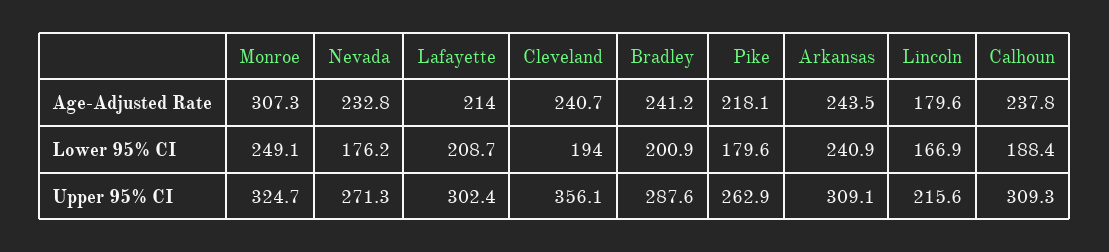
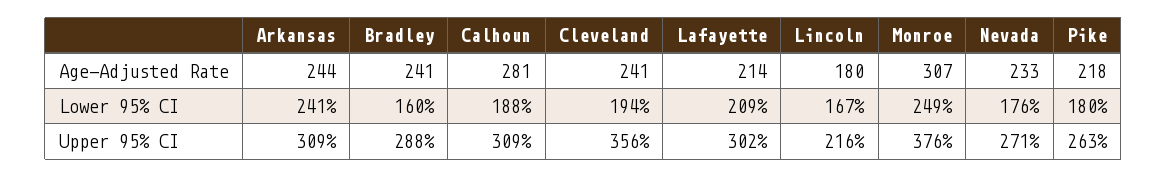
Calhoun, Age-Adjusted Rate: 237.8 -> 281
Bradley, Lower 95% CI: 200.9 -> 160
Monroe, Upper 95% CI: 324.7 -> 376

